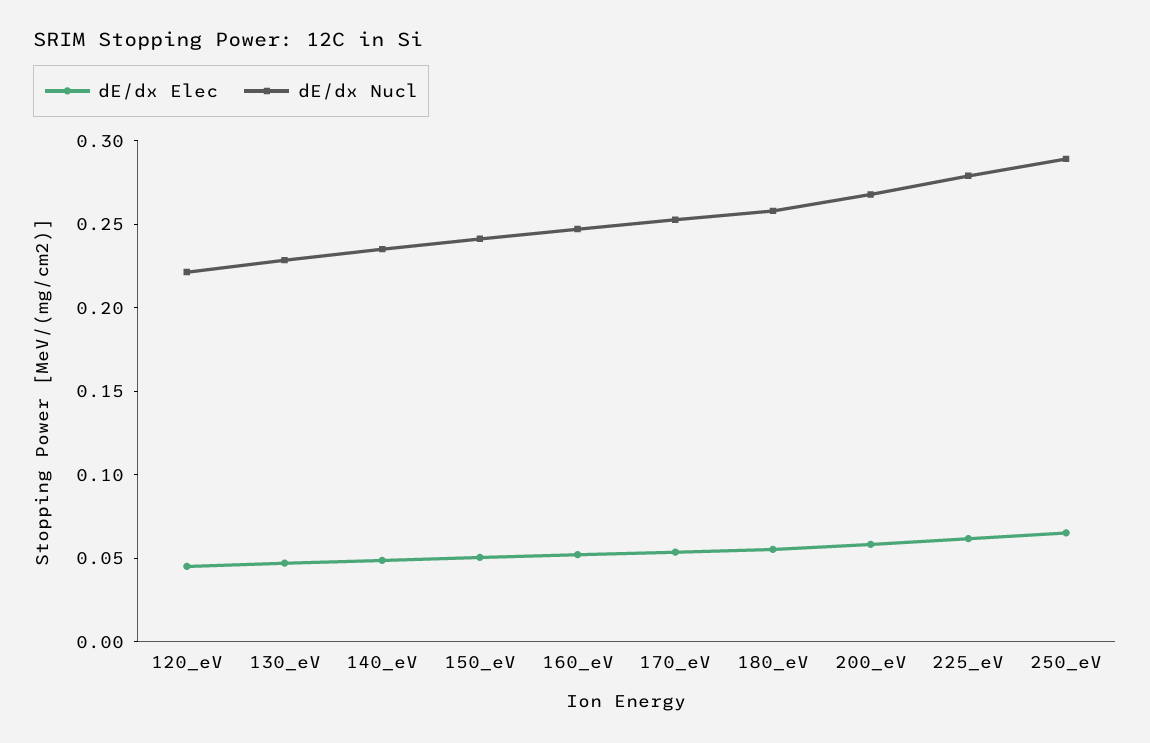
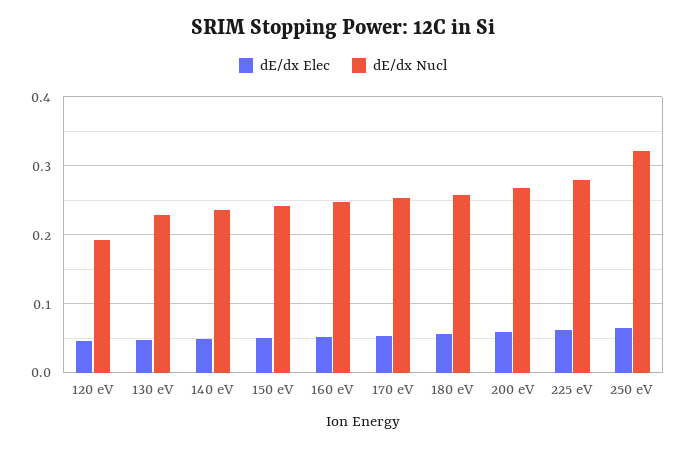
dE/dx Nucl, 120_eV: 0.22 -> 0.19
dE/dx Nucl, 250_eV: 0.29 -> 0.32

